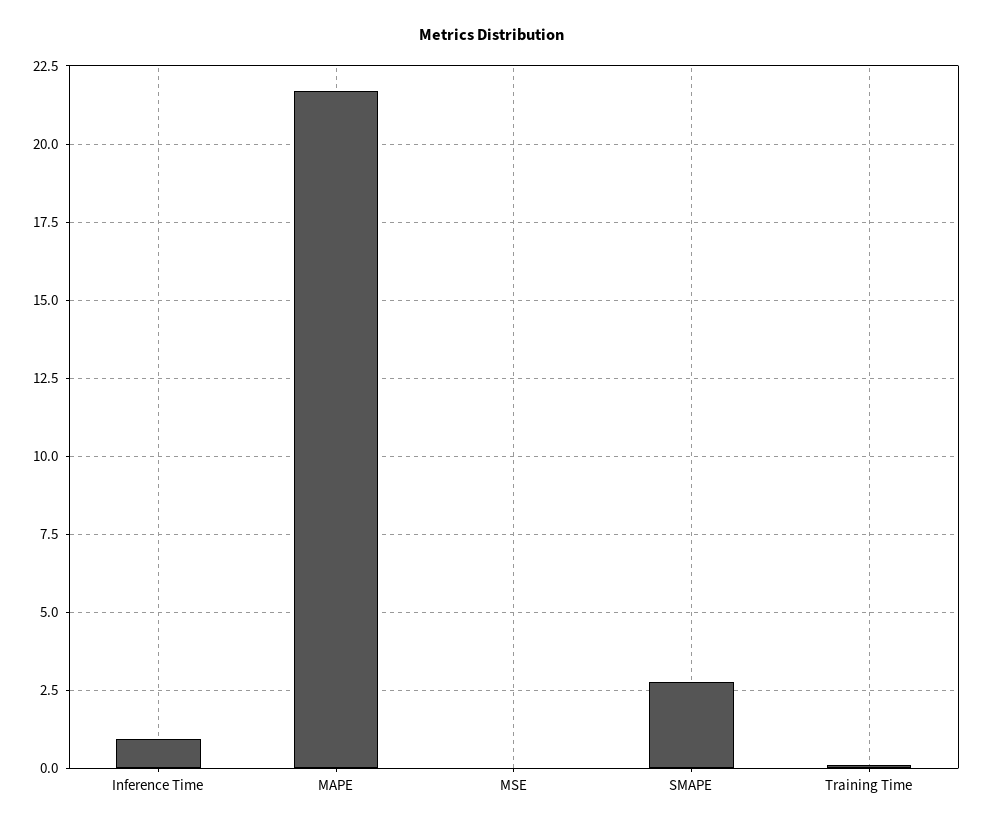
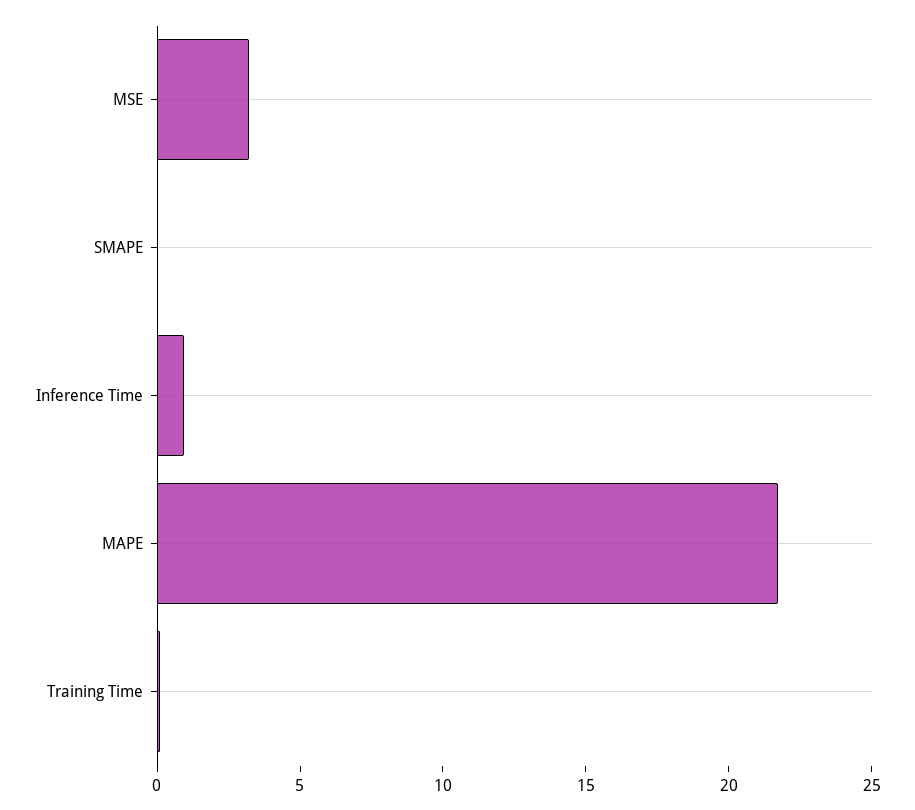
MSE: 0 -> 3
SMAPE: 2.75 -> 0

